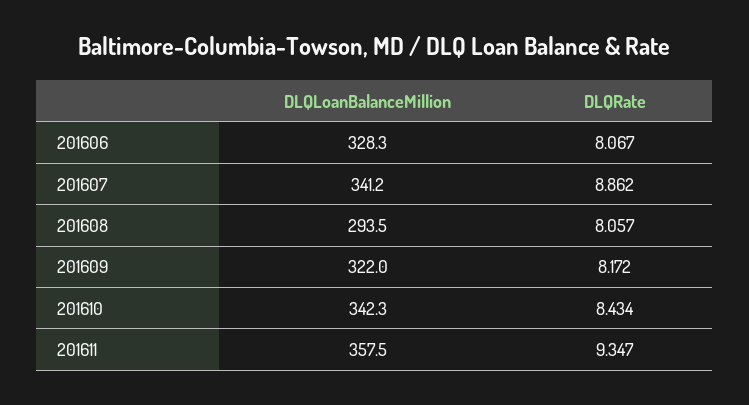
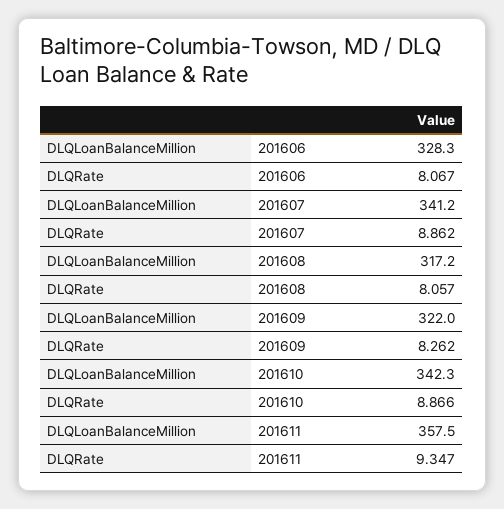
DLQLoanBalanceMillion, 201608: 293.5 -> 317.2
DLQRate, 201609: 8.172 -> 8.262
DLQRate, 201610: 8.434 -> 8.866

